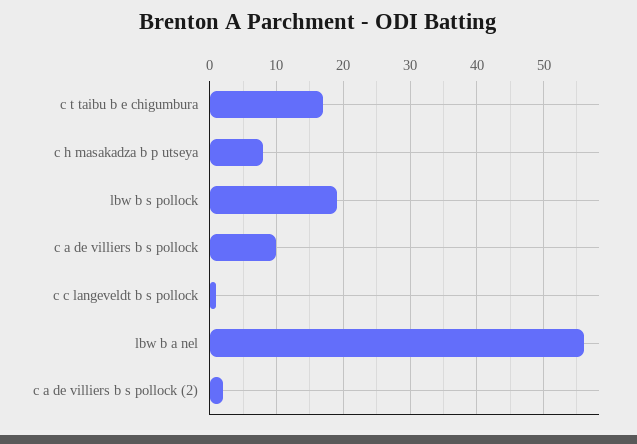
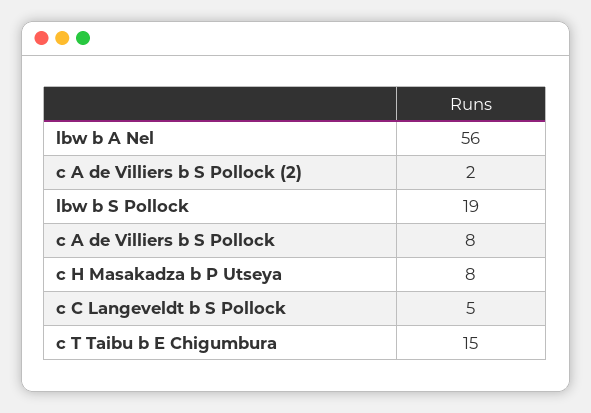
c t taibu b e chigumbura: 17 -> 15
c a de villiers b s pollock: 10 -> 8
c c langeveldt b s pollock: 1 -> 5

